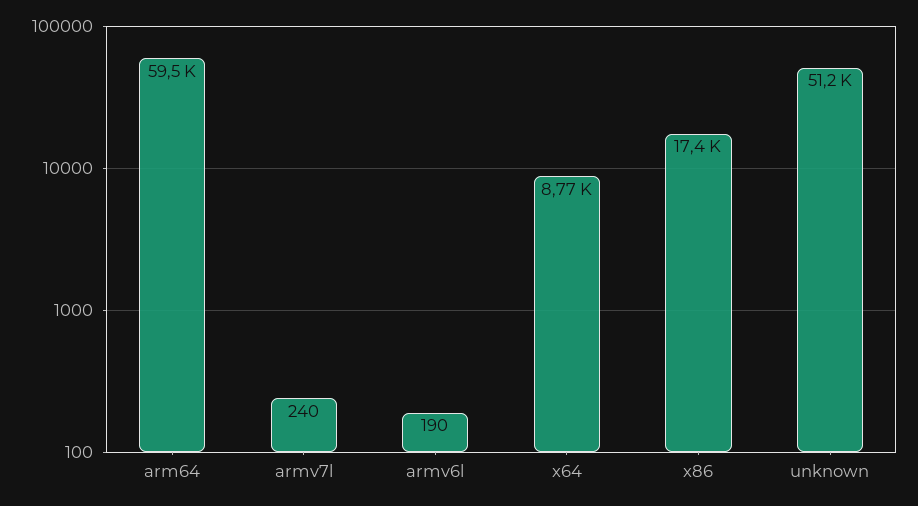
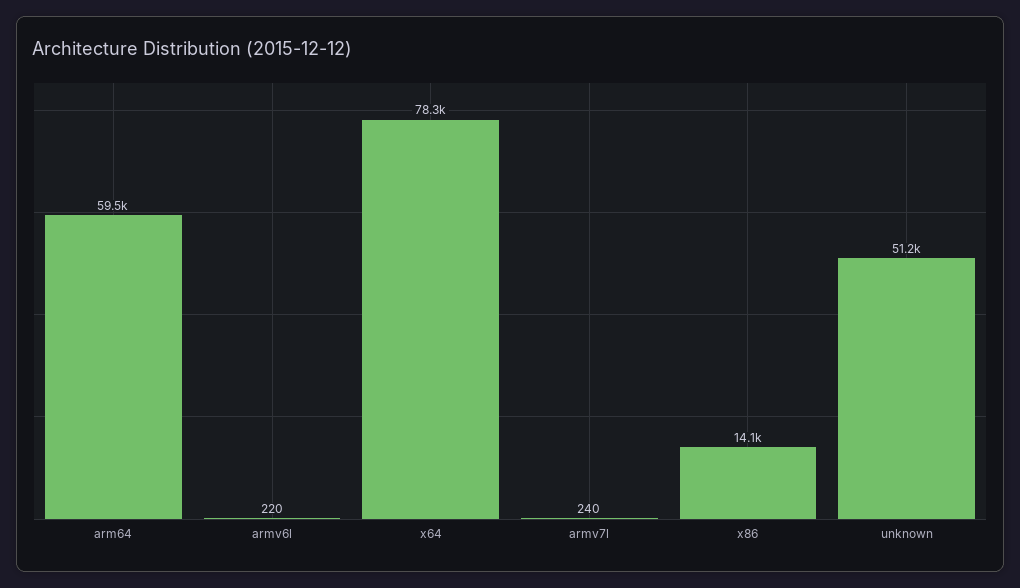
armv6l: 190 -> 220
x64: 8770 -> 78300
x86: 17400 -> 14100

